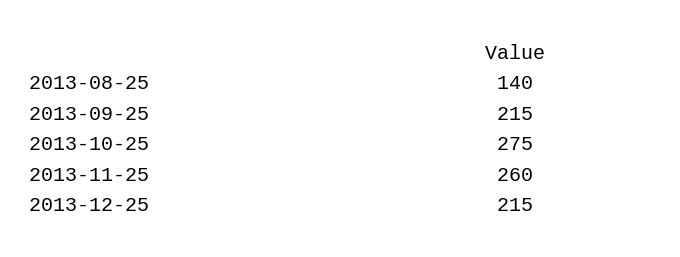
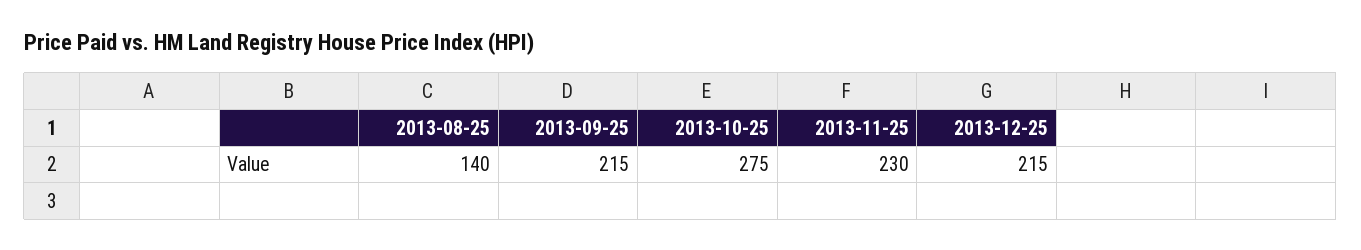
2013-11-25: 260 -> 230

